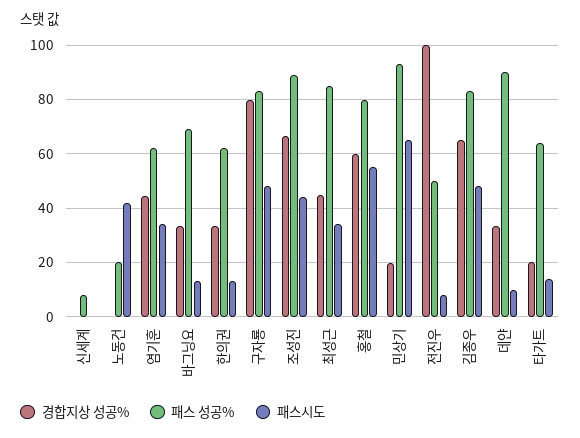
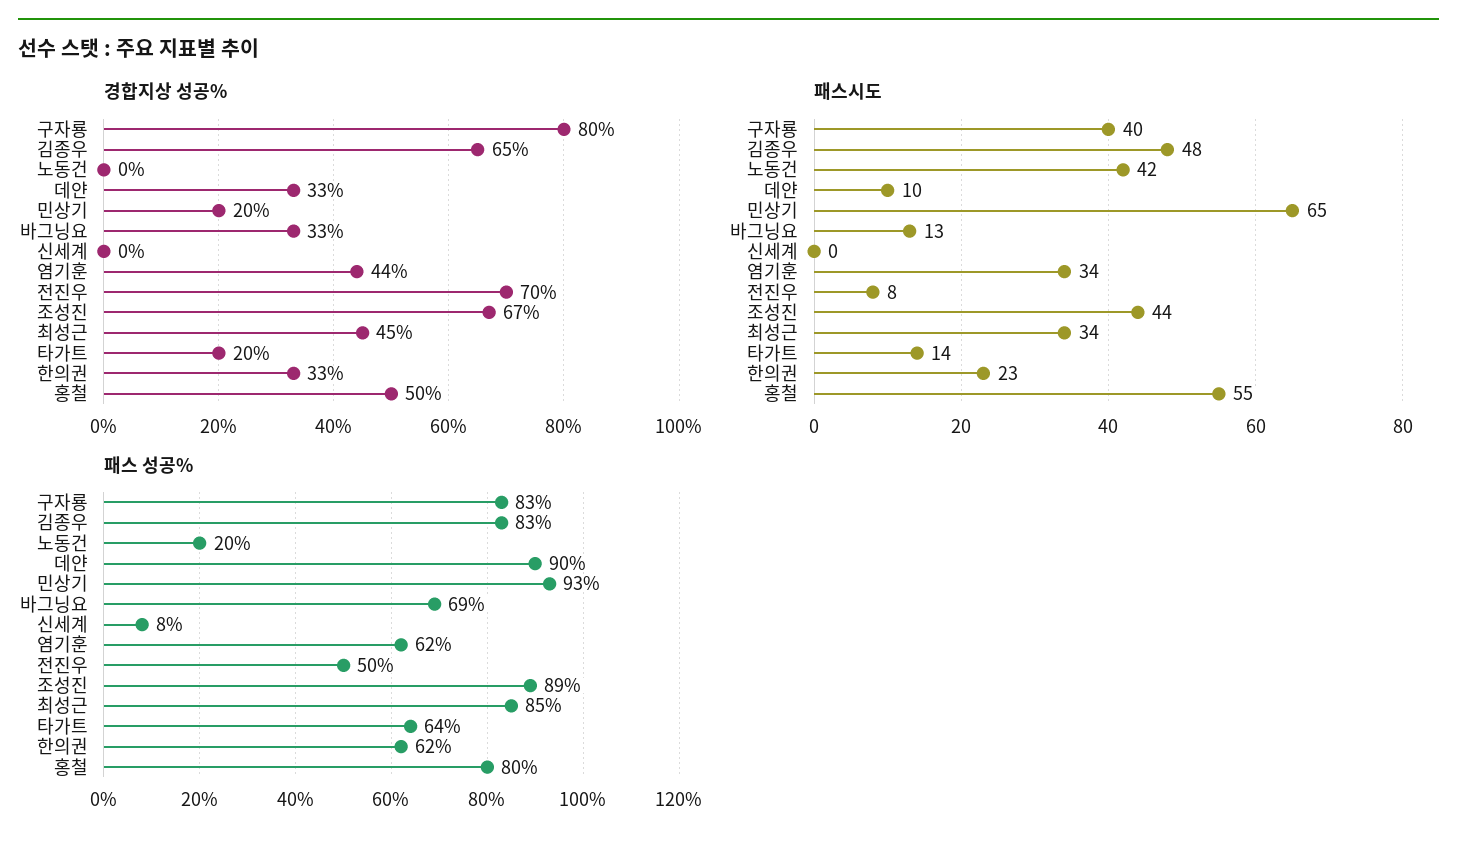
패스시도, 한의권: 12.5 -> 23
패스시도, 구자룡: 47.5 -> 40
경합지상 성공%, 홍철: 60 -> 50
경합지상 성공%, 전진우: 100 -> 70

